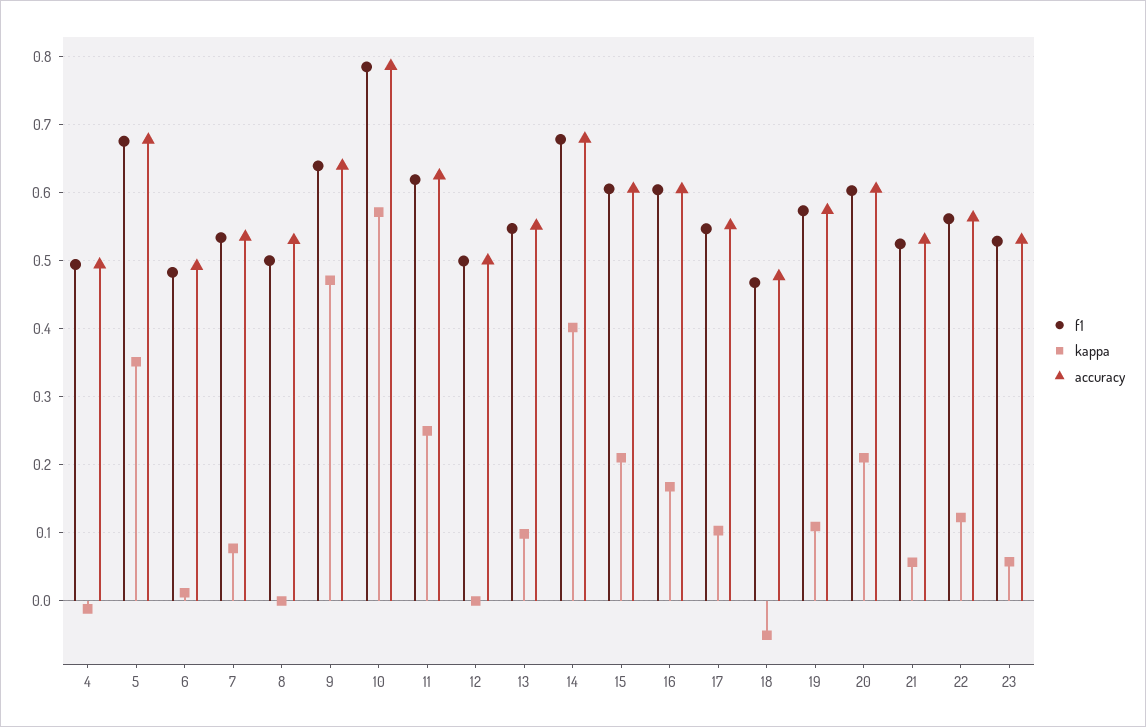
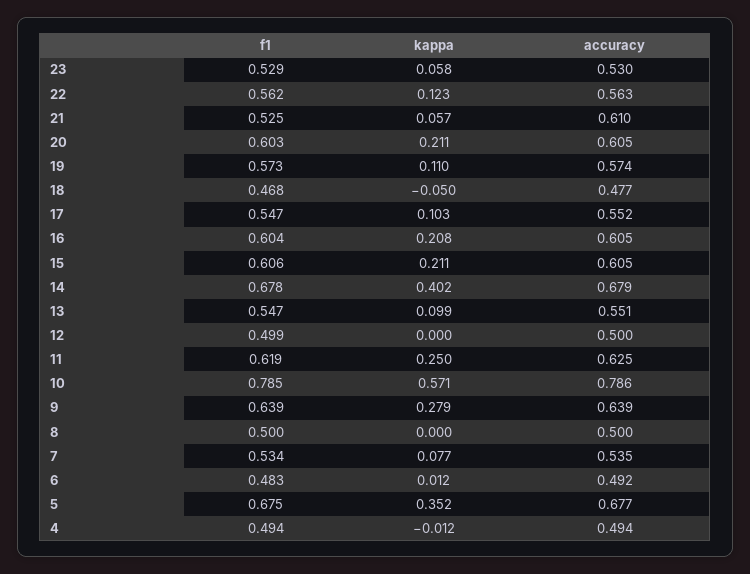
accuracy, 8: 0.53 -> 0.5
kappa, 9: 0.47 -> 0.279
kappa, 16: 0.17 -> 0.208
accuracy, 21: 0.53 -> 0.61

